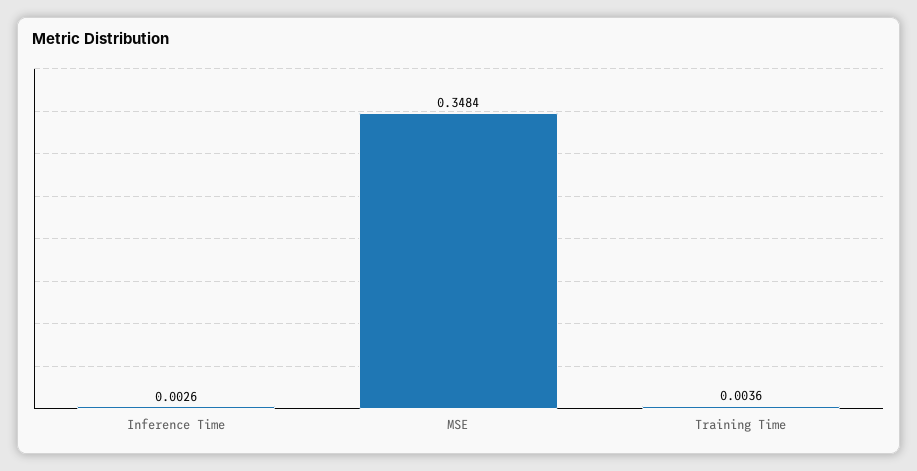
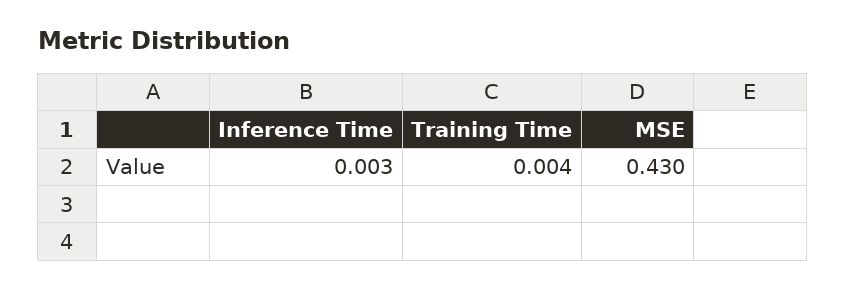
MSE: 0.3484 -> 0.43

